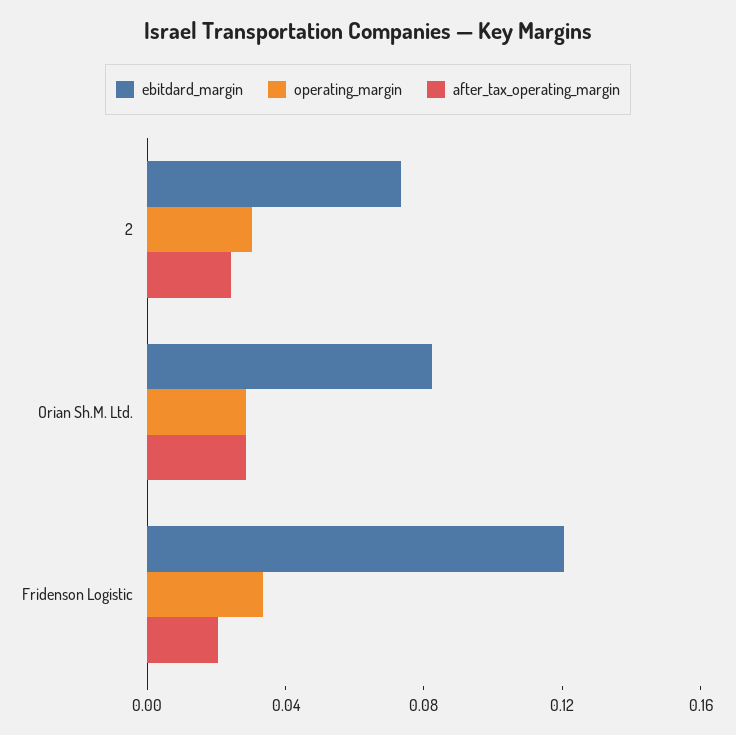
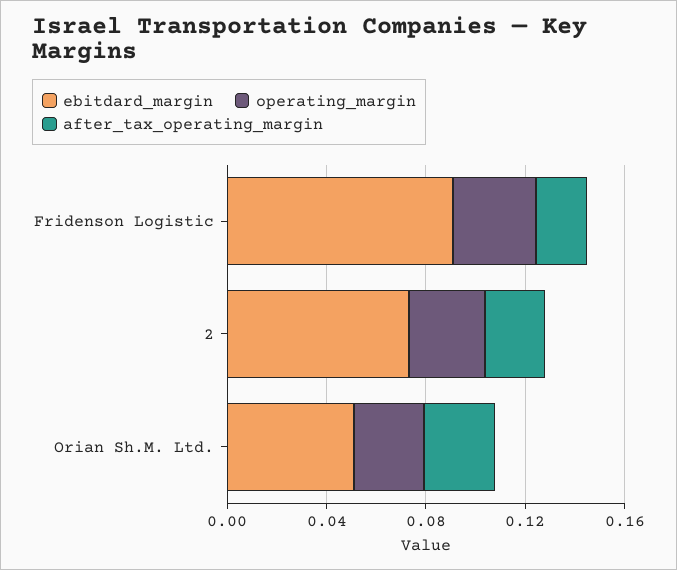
ebitdard_margin, Orian Sh.M. Ltd.: 0.08 -> 0.05
ebitdard_margin, Fridenson Logistic: 0.12 -> 0.09

